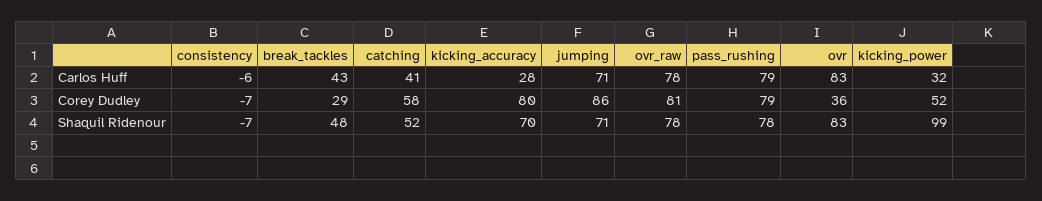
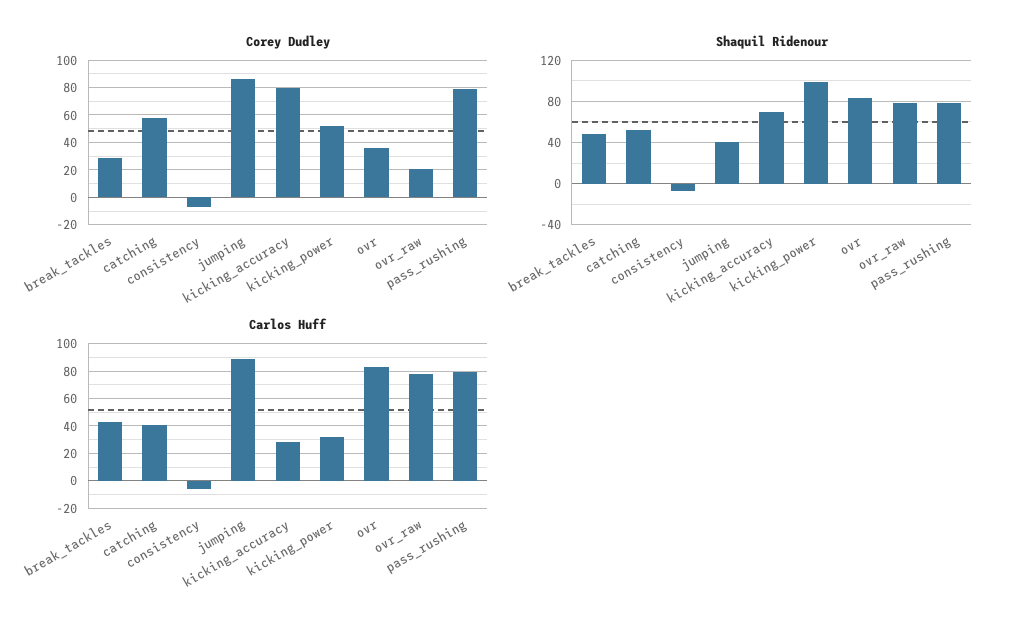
Carlos Huff, jumping: 71 -> 90
Corey Dudley, ovr_raw: 81 -> 20
Shaquil Ridenour, jumping: 71 -> 40

